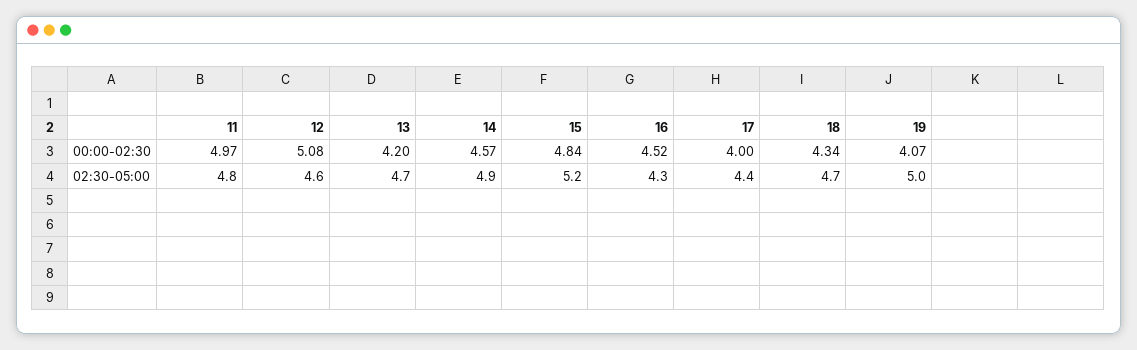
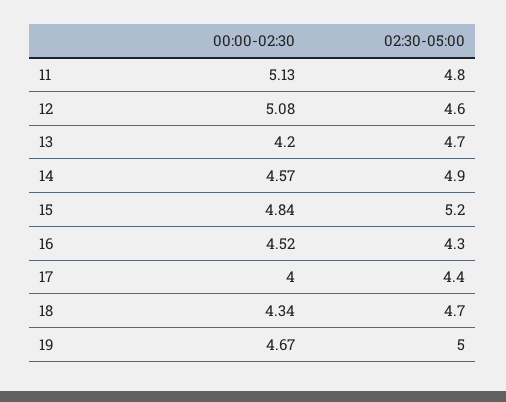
11, 00:00-02:30: 4.97 -> 5.13
19, 00:00-02:30: 4.07 -> 4.67

